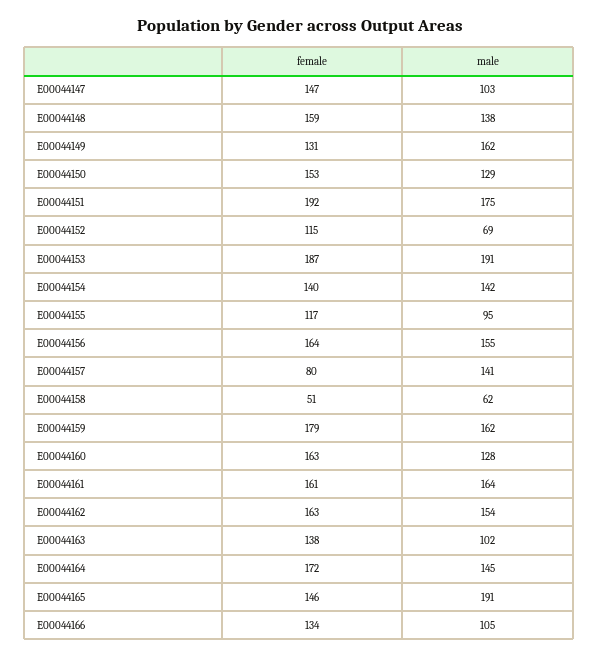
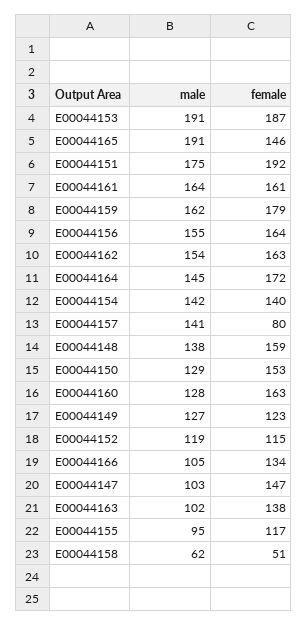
female, E00044149: 131 -> 123
male, E00044149: 162 -> 127
male, E00044152: 69 -> 119

